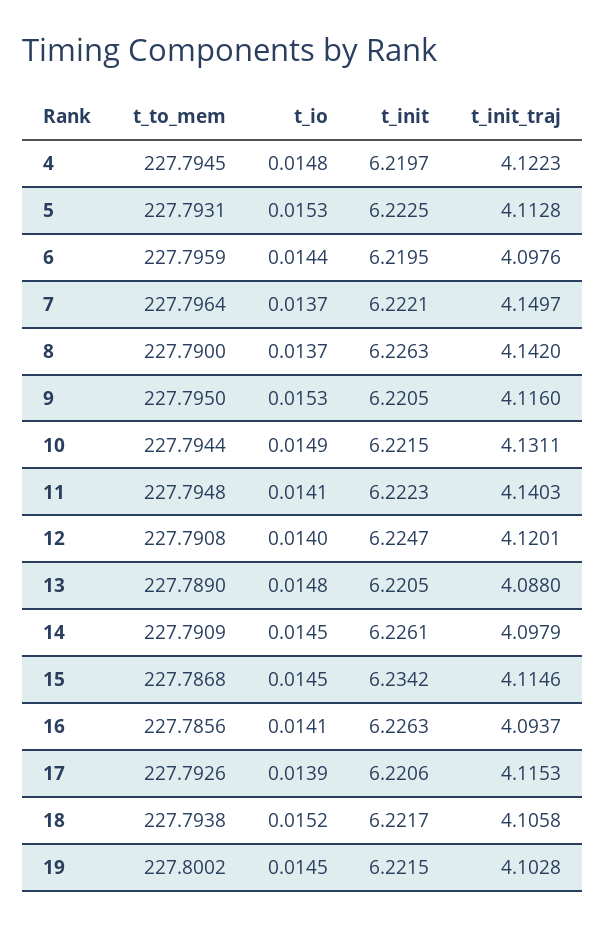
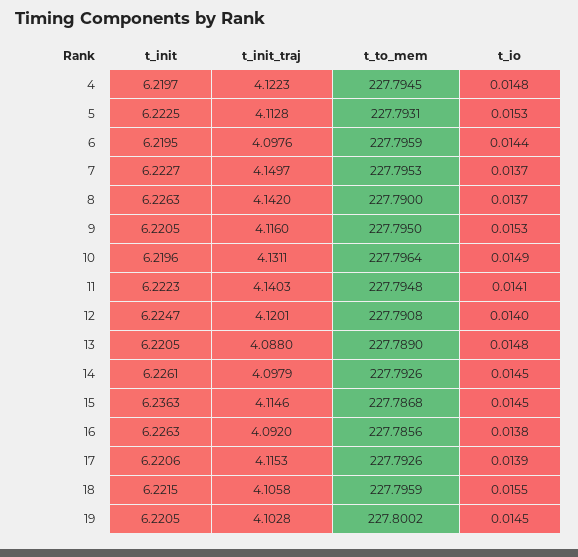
t_to_mem, 7: 227.7964 -> 227.7953
t_init, 7: 6.2221 -> 6.2227
t_to_mem, 10: 227.7944 -> 227.7964
t_init, 10: 6.2215 -> 6.2196
t_to_mem, 14: 227.7909 -> 227.7926
t_init, 15: 6.2342 -> 6.2363
t_io, 16: 0.0141 -> 0.0138
t_init_traj, 16: 4.0937 -> 4.092
t_to_mem, 18: 227.7938 -> 227.7959
t_io, 18: 0.0152 -> 0.0155
t_init, 18: 6.2217 -> 6.2215
t_init, 19: 6.2215 -> 6.2205

